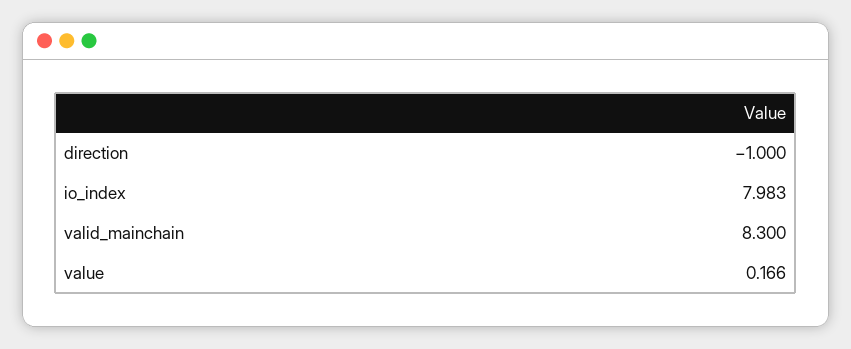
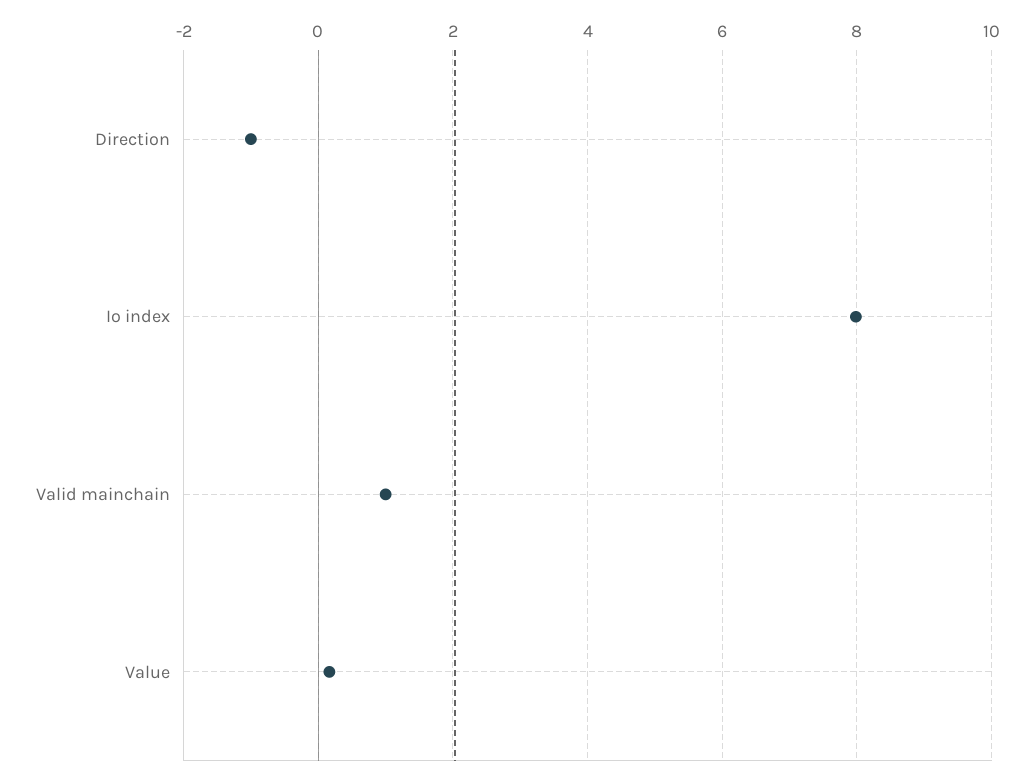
valid_mainchain: 8.3 -> 1

